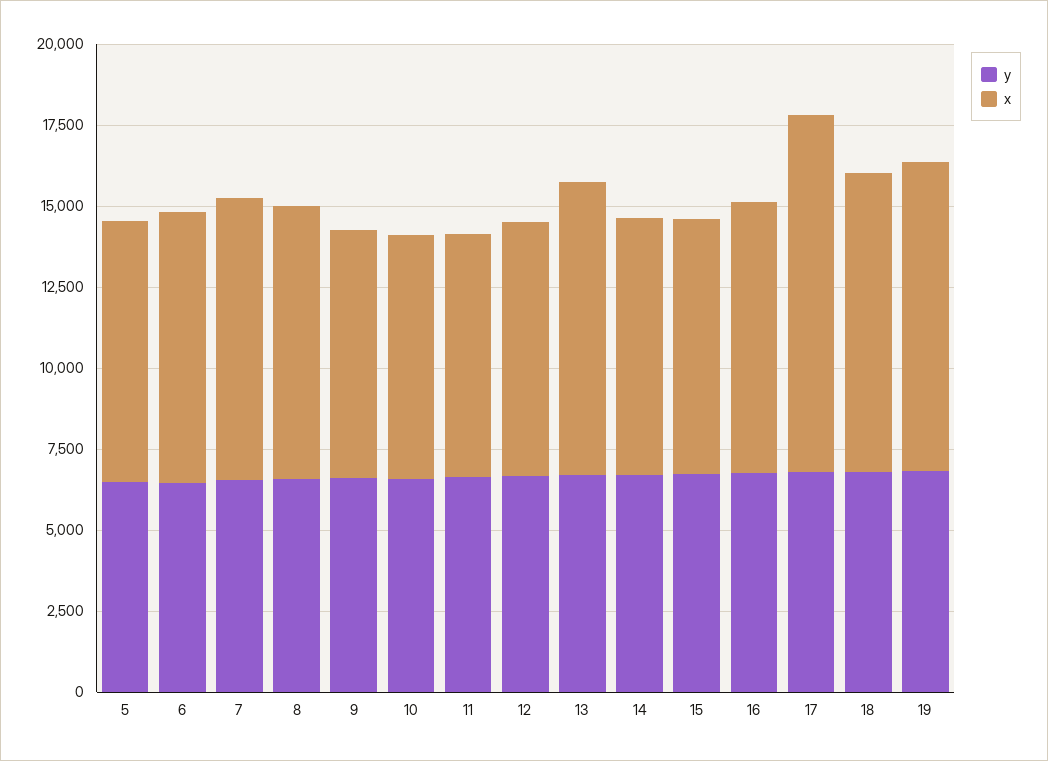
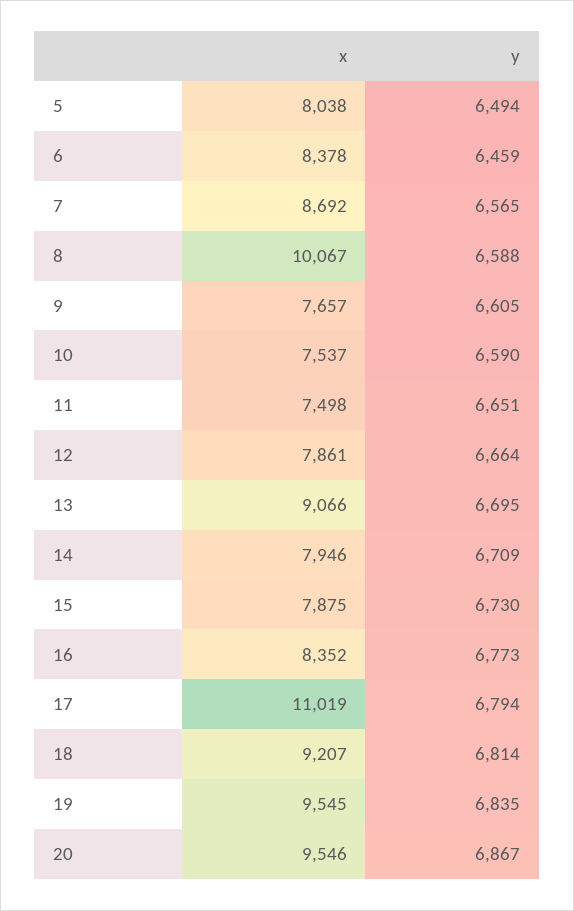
x, 8: 8500 -> 10067
x, 20: none -> 9546
y, 20: none -> 6867

